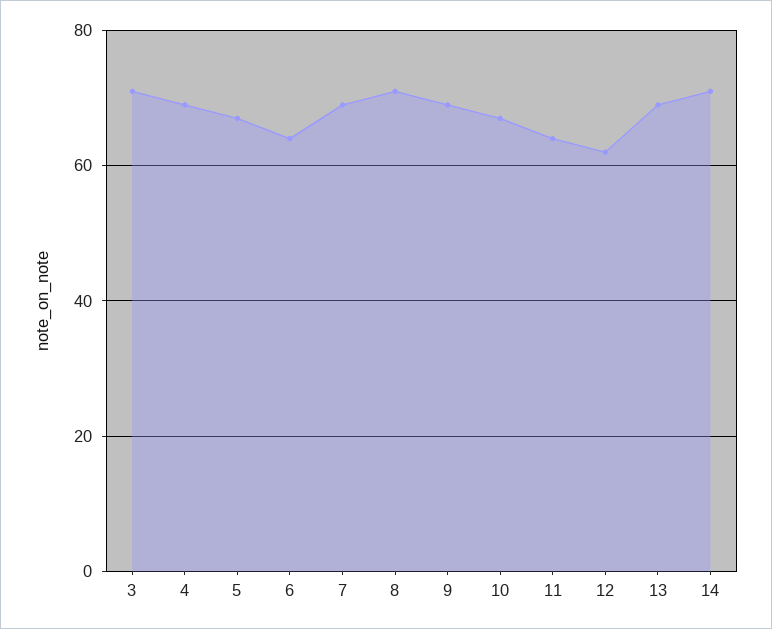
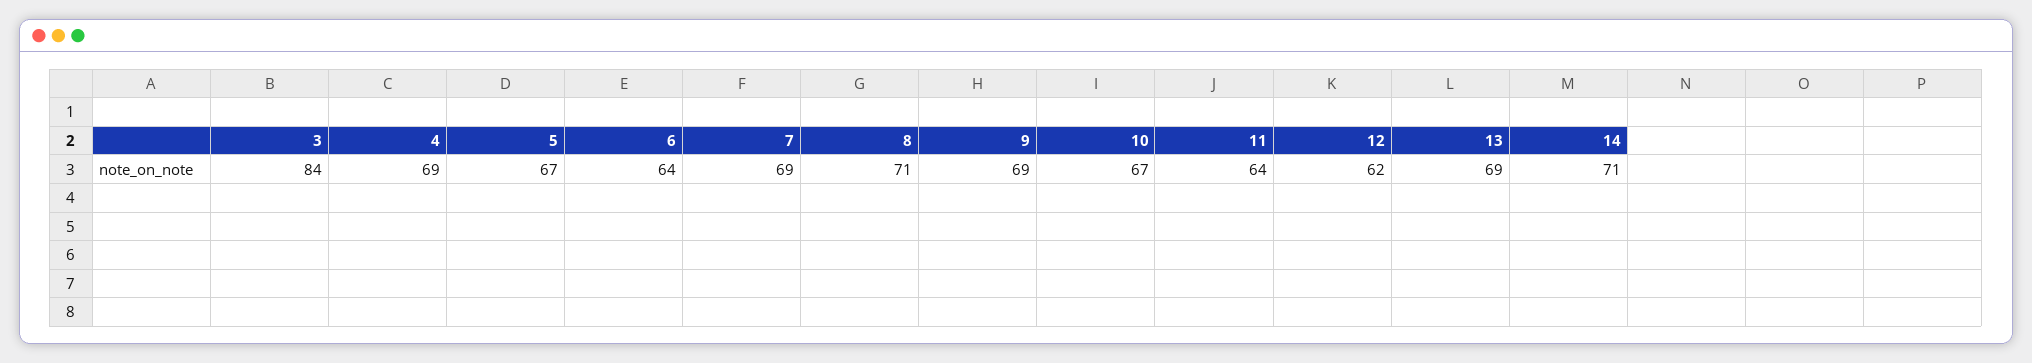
3: 70 -> 84

